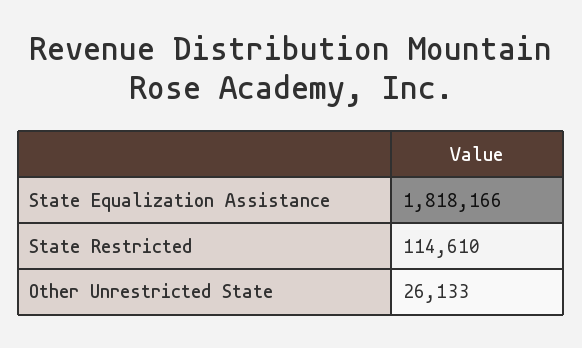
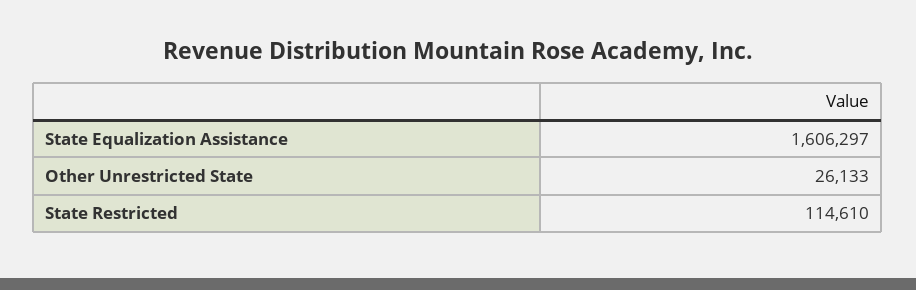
State Equalization Assistance: 1818166 -> 1606297

